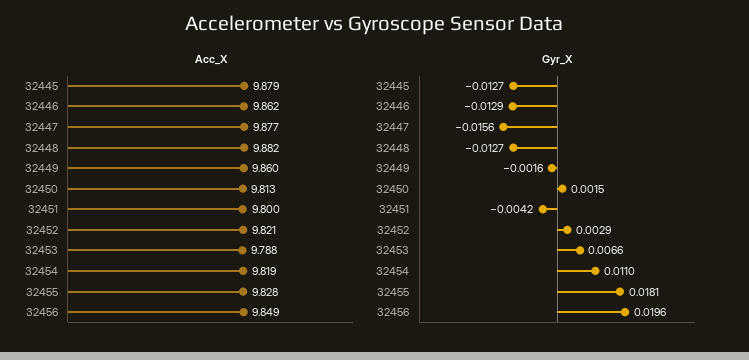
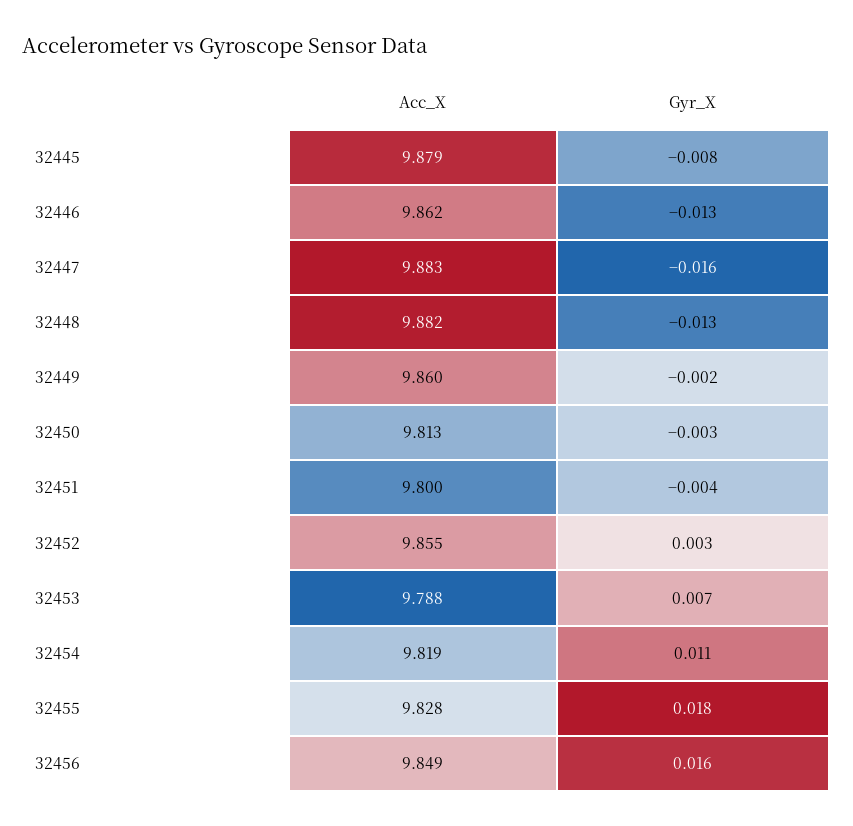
Acc_X, 32447: 9.877 -> 9.883
Acc_X, 32452: 9.821 -> 9.855
Gyr_X, 32445: -0.0127 -> -0.008
Gyr_X, 32450: 0.0015 -> -0.003
Gyr_X, 32456: 0.0196 -> 0.016

